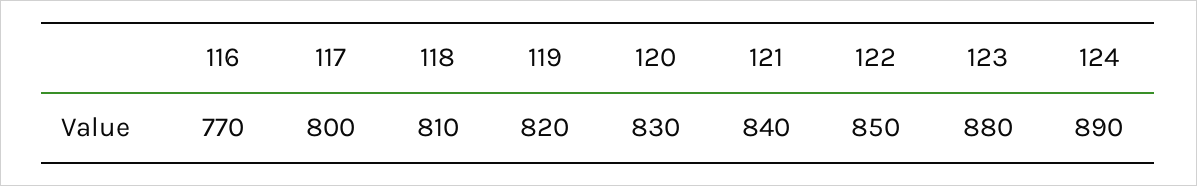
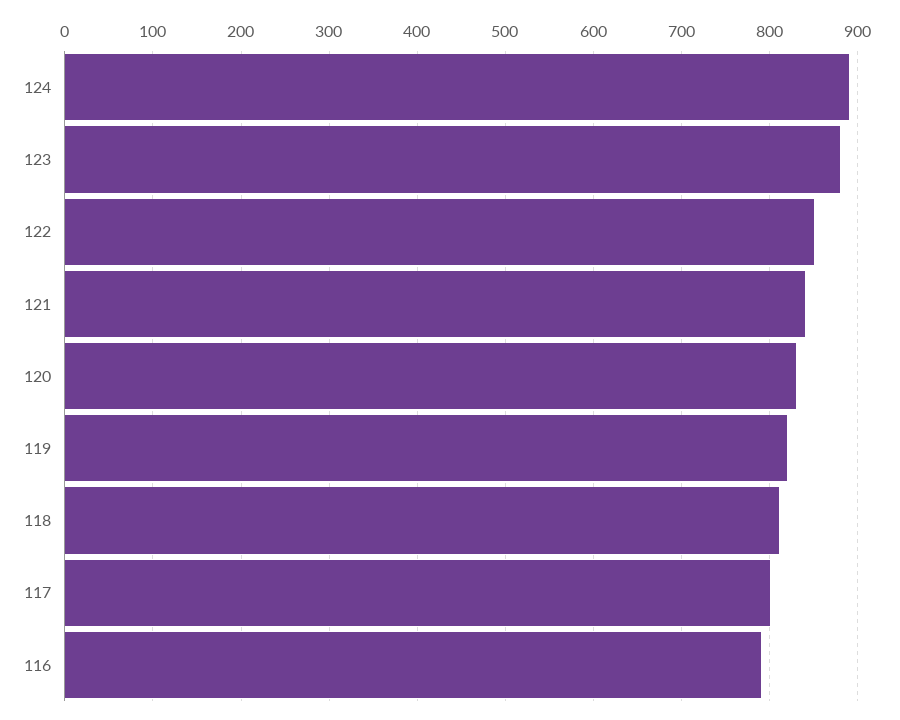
116: 770 -> 790

